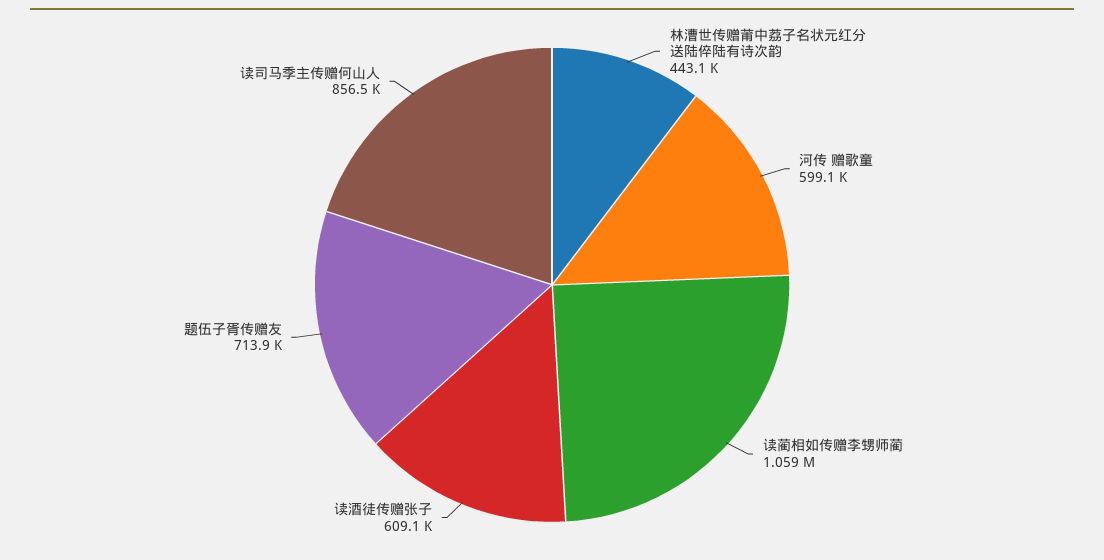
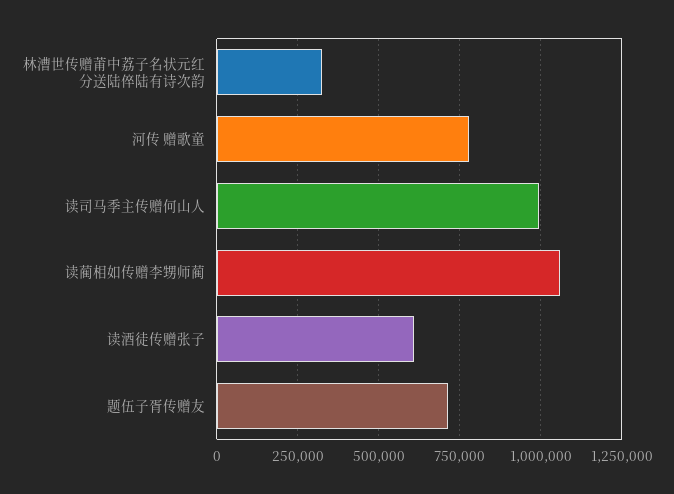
林漕世传赠莆中荔子名状元红分送陆倅陆有诗次韵: 443100 -> 325000
河传 赠歌童: 599100 -> 775000
读司马季主传赠何山人: 856500 -> 1000000

